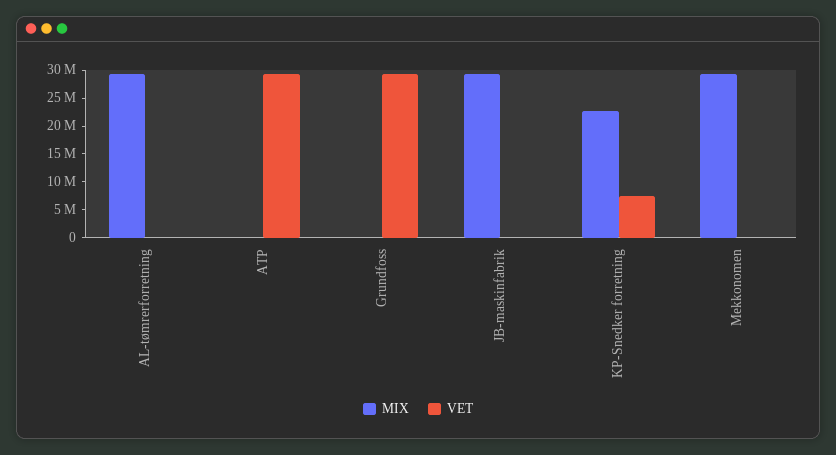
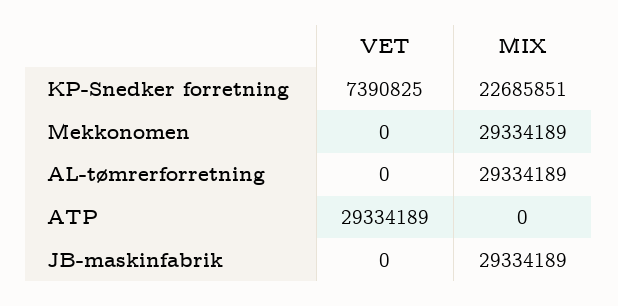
MIX, Grundfoss: 0 -> none
VET, Grundfoss: 30000000 -> none

